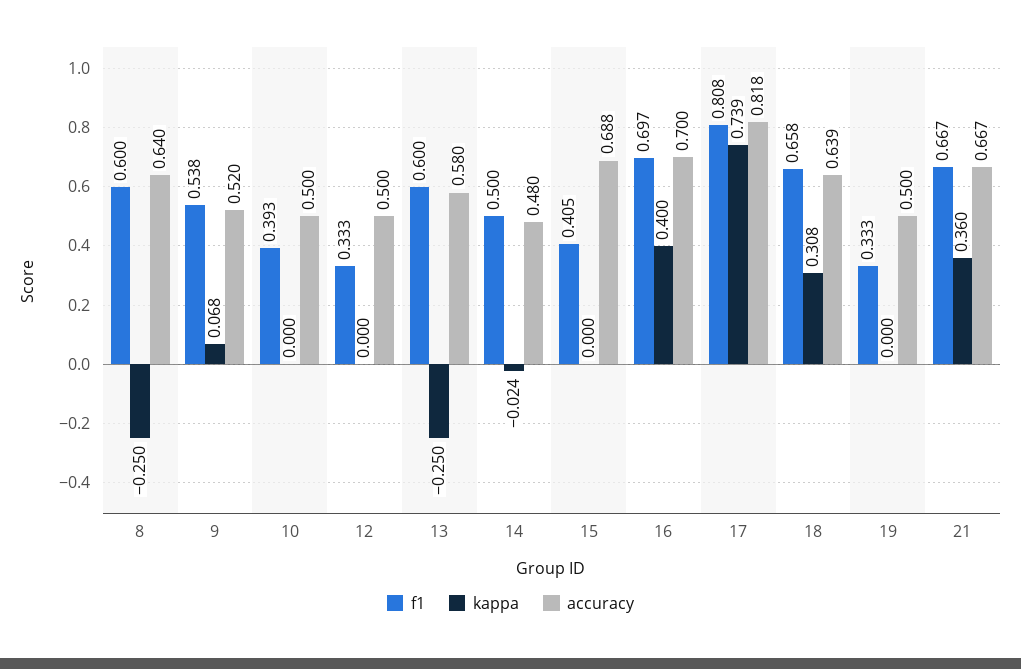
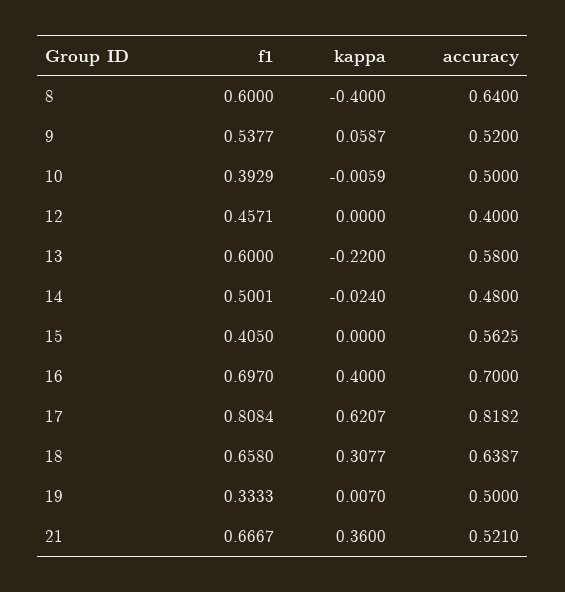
kappa, 8: -0.25 -> -0.4
kappa, 9: 0.068 -> 0.0587
kappa, 10: 0 -> -0.0059
f1, 12: 0.333 -> 0.4571
accuracy, 12: 0.5 -> 0.4
kappa, 13: -0.25 -> -0.22
accuracy, 15: 0.688 -> 0.5625
kappa, 17: 0.739 -> 0.6207
kappa, 19: 0 -> 0.007
accuracy, 21: 0.667 -> 0.521

